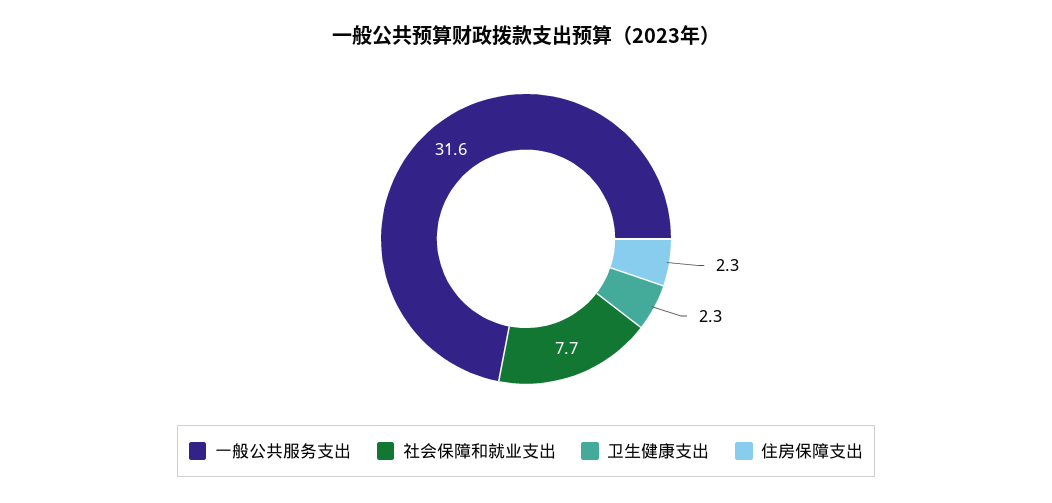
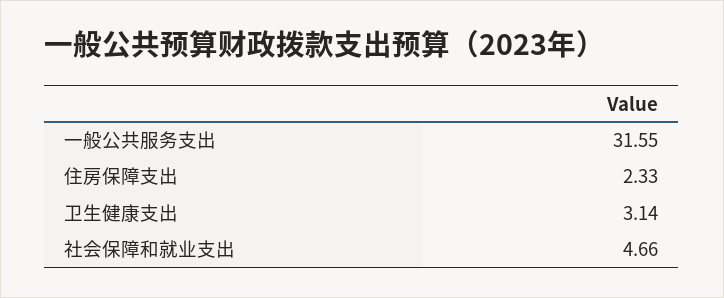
社会保障和就业支出: 7.7 -> 4.66
卫生健康支出: 2.3 -> 3.14

